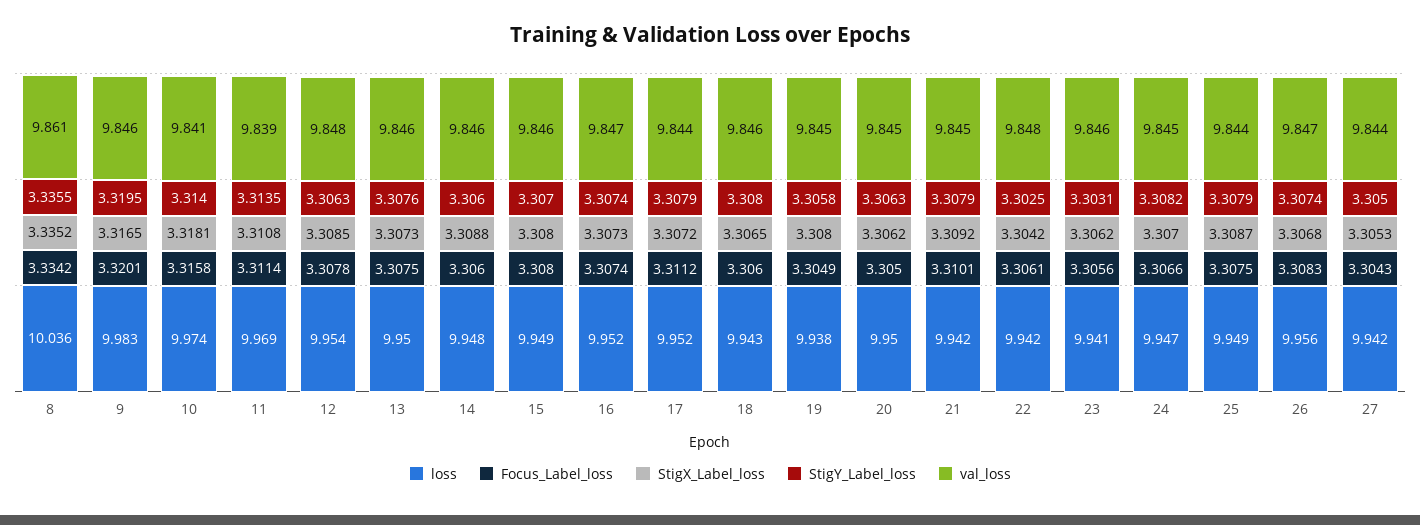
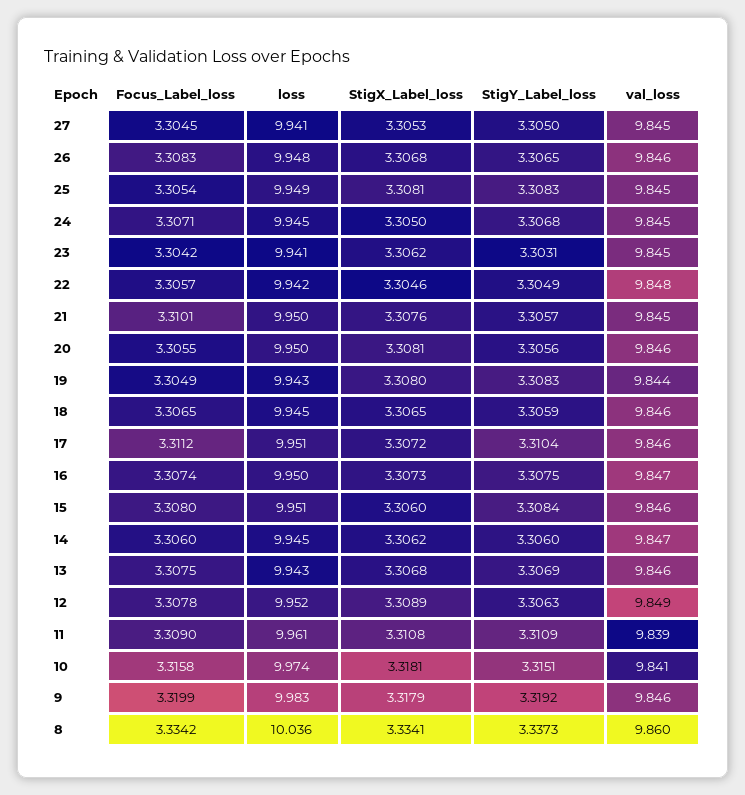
StigX_Label_loss, 8: 3.3352 -> 3.3341
StigY_Label_loss, 8: 3.3355 -> 3.3373
val_loss, 8: 9.861 -> 9.86
Focus_Label_loss, 9: 3.3201 -> 3.3199
StigX_Label_loss, 9: 3.3165 -> 3.3179
StigY_Label_loss, 9: 3.3195 -> 3.3192
StigY_Label_loss, 10: 3.314 -> 3.3151
loss, 11: 9.969 -> 9.961
Focus_Label_loss, 11: 3.3114 -> 3.309
StigY_Label_loss, 11: 3.3135 -> 3.3109
loss, 12: 9.954 -> 9.952
StigX_Label_loss, 12: 3.3085 -> 3.3089
val_loss, 12: 9.848 -> 9.849
loss, 13: 9.95 -> 9.943
StigX_Label_loss, 13: 3.3073 -> 3.3068
StigY_Label_loss, 13: 3.3076 -> 3.3069
loss, 14: 9.948 -> 9.945
StigX_Label_loss, 14: 3.3088 -> 3.3062
val_loss, 14: 9.846 -> 9.847
loss, 15: 9.949 -> 9.951
StigX_Label_loss, 15: 3.308 -> 3.306
StigY_Label_loss, 15: 3.307 -> 3.3084
loss, 16: 9.952 -> 9.95
StigY_Label_loss, 16: 3.3074 -> 3.3075
loss, 17: 9.952 -> 9.951
StigY_Label_loss, 17: 3.3079 -> 3.3104
val_loss, 17: 9.844 -> 9.846
loss, 18: 9.943 -> 9.945
Focus_Label_loss, 18: 3.306 -> 3.3065
StigY_Label_loss, 18: 3.308 -> 3.3059
loss, 19: 9.938 -> 9.943
StigY_Label_loss, 19: 3.3058 -> 3.3083
val_loss, 19: 9.845 -> 9.844
Focus_Label_loss, 20: 3.305 -> 3.3055
StigX_Label_loss, 20: 3.3062 -> 3.3081
StigY_Label_loss, 20: 3.3063 -> 3.3056
val_loss, 20: 9.845 -> 9.846
loss, 21: 9.942 -> 9.95
StigX_Label_loss, 21: 3.3092 -> 3.3076
StigY_Label_loss, 21: 3.3079 -> 3.3057
Focus_Label_loss, 22: 3.3061 -> 3.3057
StigX_Label_loss, 22: 3.3042 -> 3.3046
StigY_Label_loss, 22: 3.3025 -> 3.3049
Focus_Label_loss, 23: 3.3056 -> 3.3042
val_loss, 23: 9.846 -> 9.845
loss, 24: 9.947 -> 9.945
Focus_Label_loss, 24: 3.3066 -> 3.3071
StigX_Label_loss, 24: 3.307 -> 3.305
StigY_Label_loss, 24: 3.3082 -> 3.3068
Focus_Label_loss, 25: 3.3075 -> 3.3054
StigX_Label_loss, 25: 3.3087 -> 3.3081
StigY_Label_loss, 25: 3.3079 -> 3.3083
val_loss, 25: 9.844 -> 9.845
loss, 26: 9.956 -> 9.948
StigY_Label_loss, 26: 3.3074 -> 3.3065
val_loss, 26: 9.847 -> 9.846
loss, 27: 9.942 -> 9.941
Focus_Label_loss, 27: 3.3043 -> 3.3045
val_loss, 27: 9.844 -> 9.845

